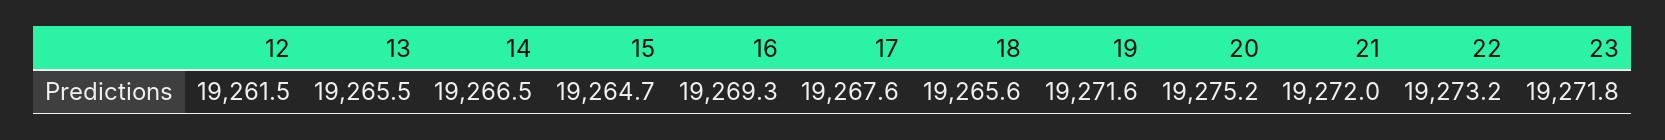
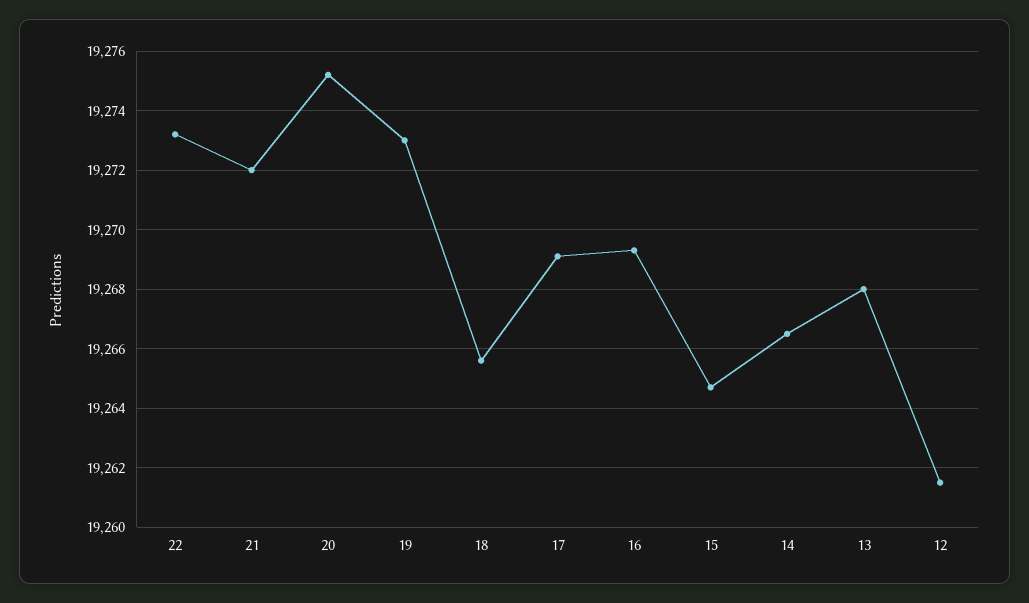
13: 19265.5 -> 19268
17: 19267.6 -> 19269
19: 19271.6 -> 19273
23: 19271.8 -> none

